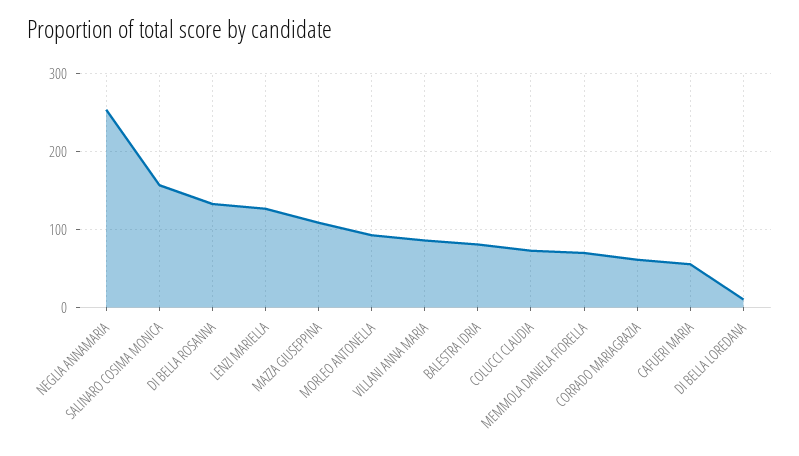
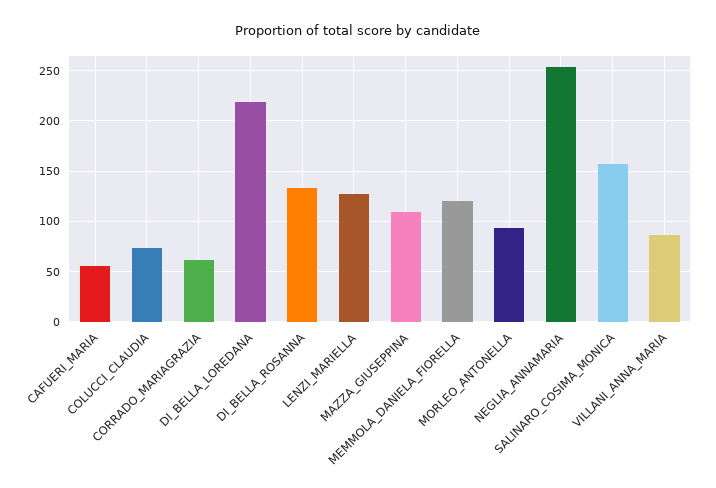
BALESTRA IDRIA: 80 -> none
MEMMOLA DANIELA FIORELLA: 70 -> 120
DI BELLA LOREDANA: 10 -> 220

